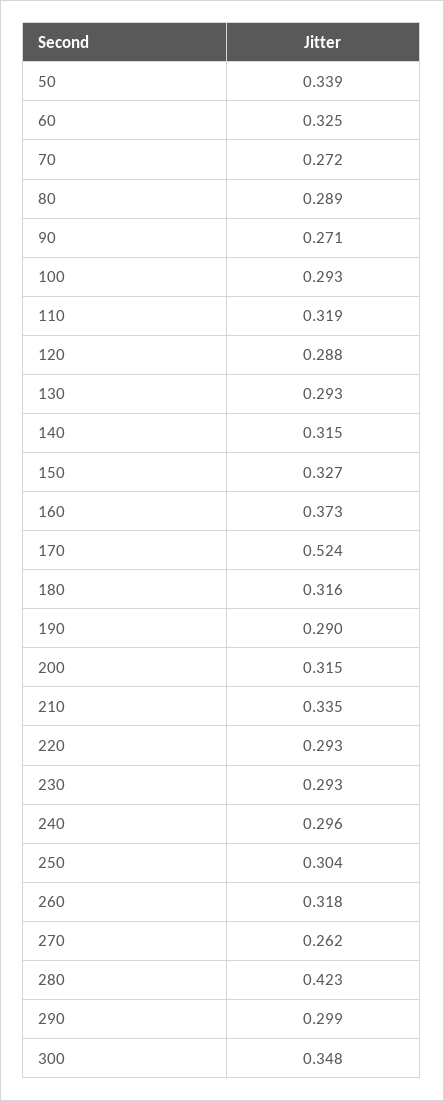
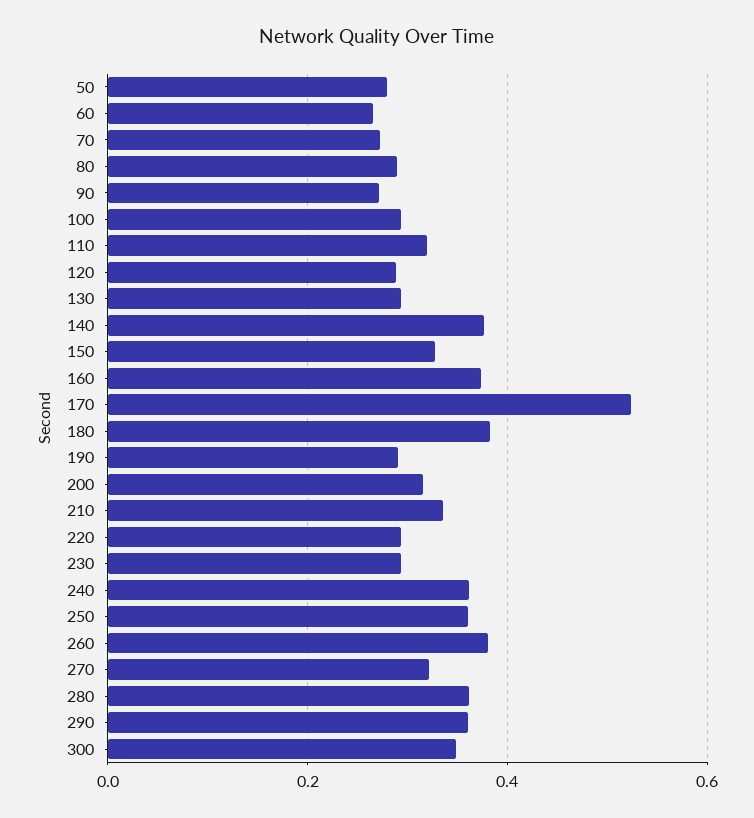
50: 0.339 -> 0.28
60: 0.325 -> 0.26
140: 0.315 -> 0.38
180: 0.316 -> 0.38
240: 0.296 -> 0.36
250: 0.304 -> 0.36
260: 0.318 -> 0.38
270: 0.262 -> 0.32
280: 0.423 -> 0.36
290: 0.299 -> 0.36

